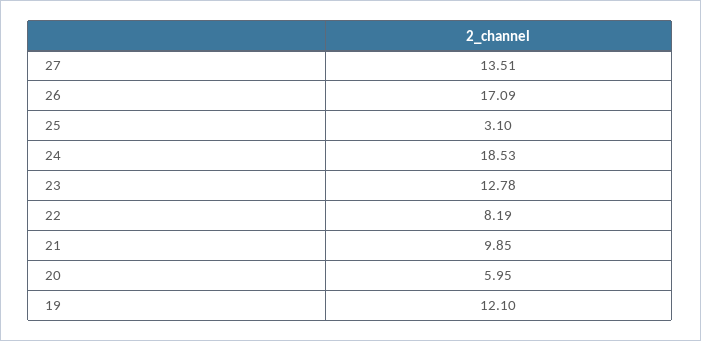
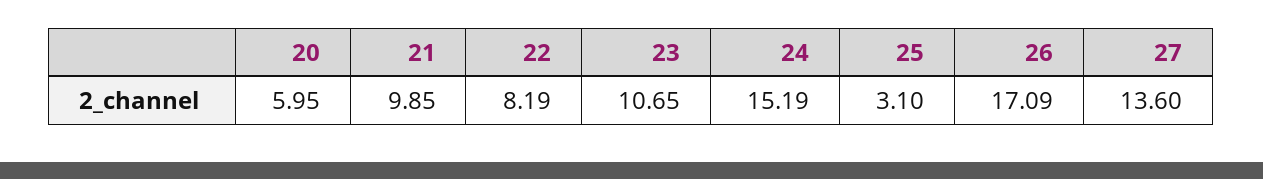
27: 13.51 -> 13.6
24: 18.53 -> 15.19
23: 12.78 -> 10.65
19: 12.1 -> none

